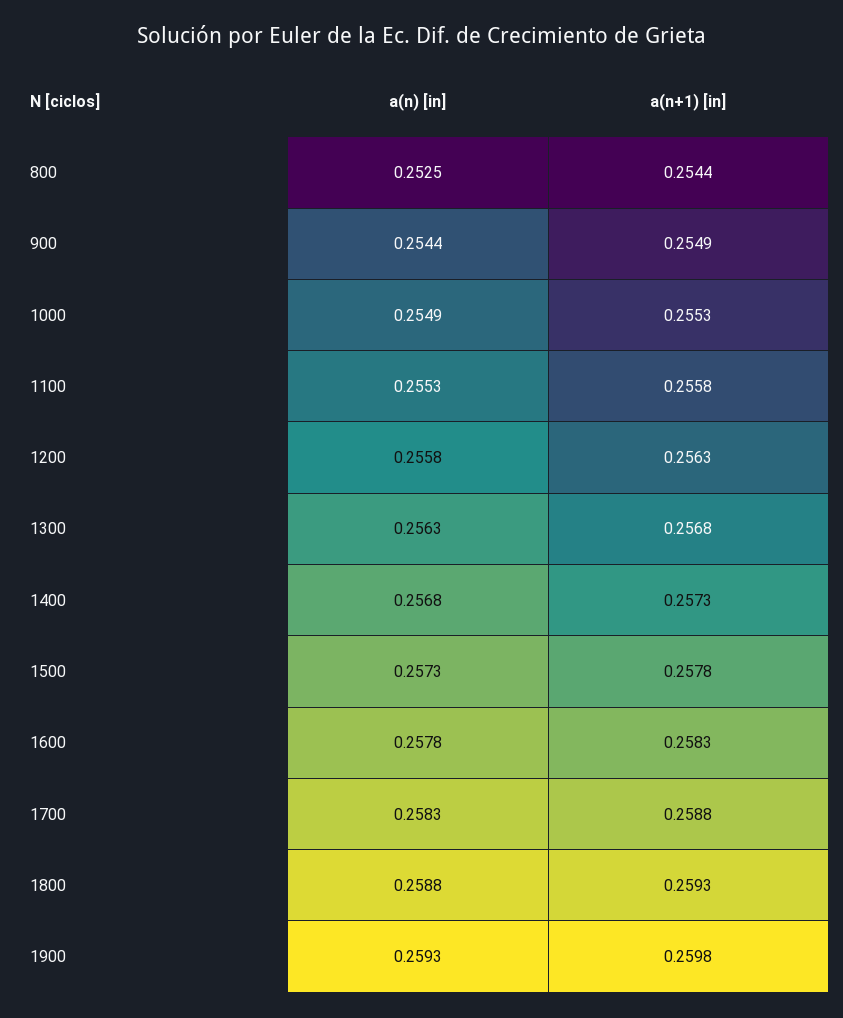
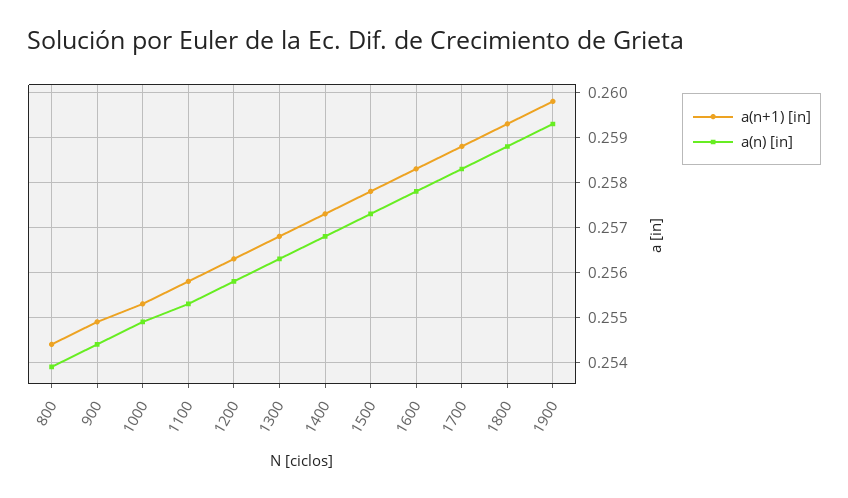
a(n) [in], 800: 0.2525 -> 0.254

